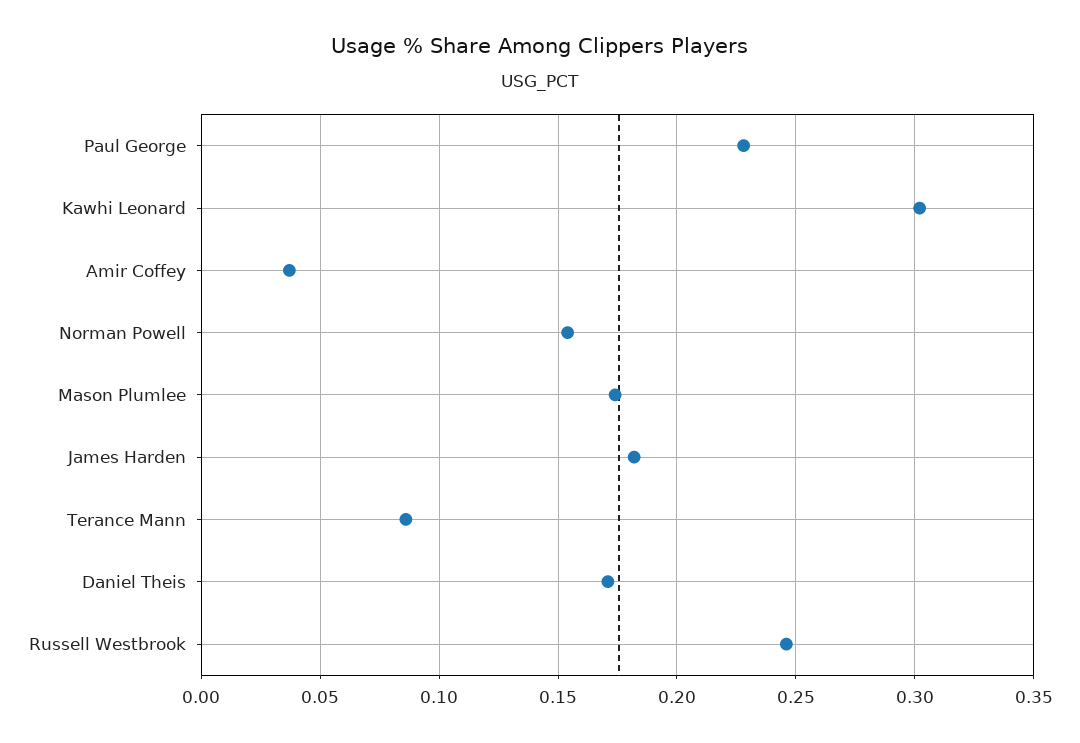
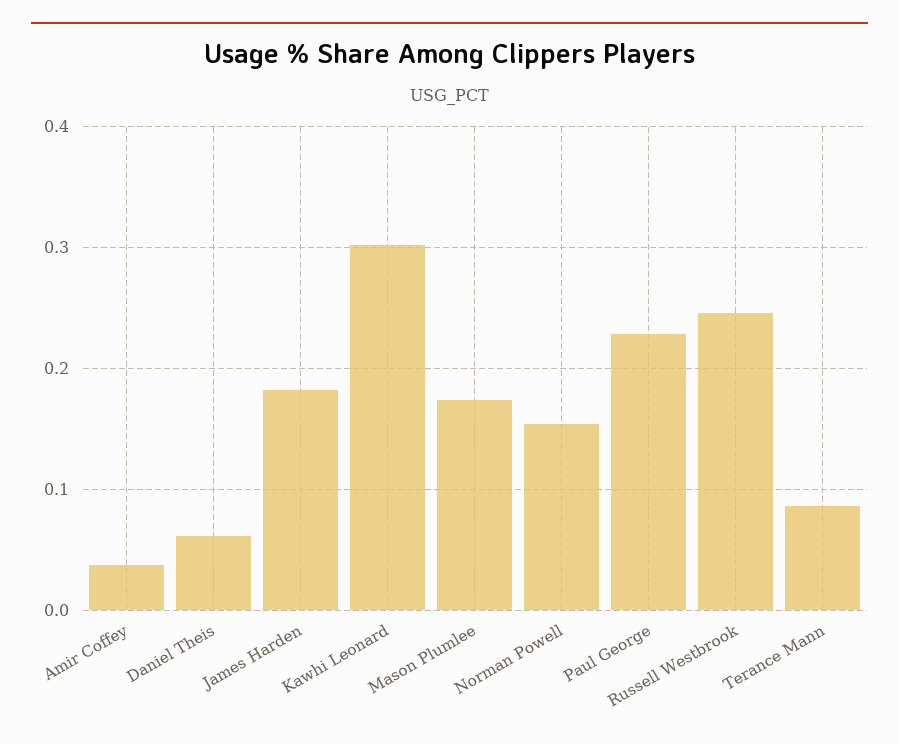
Daniel Theis: 0.17 -> 0.06

